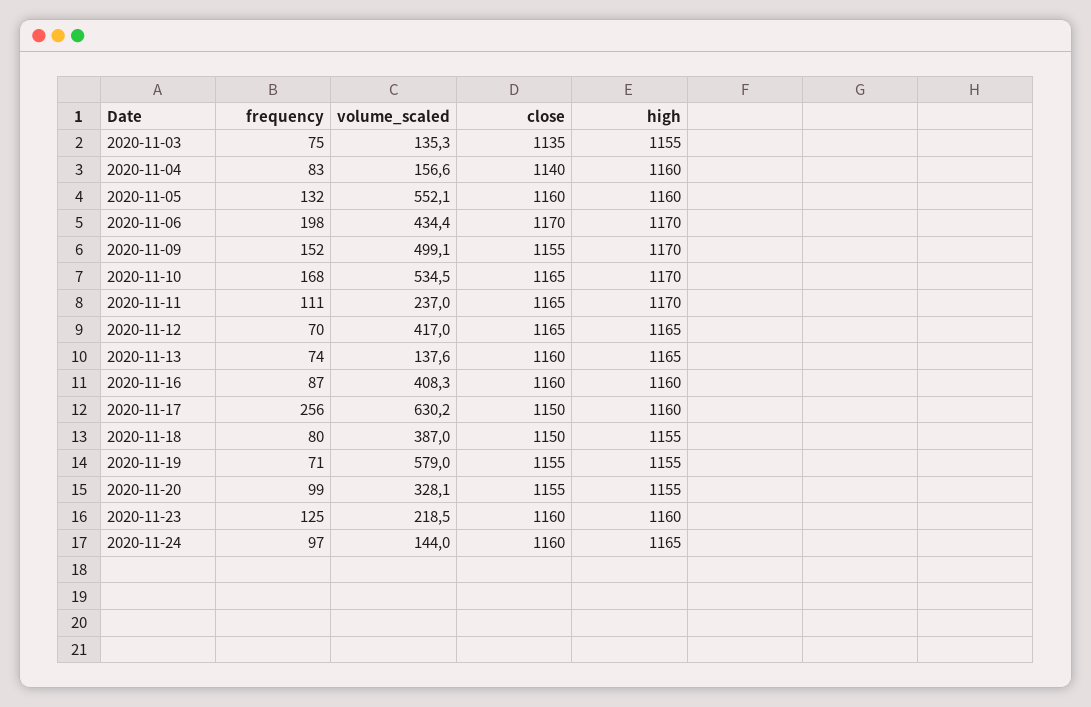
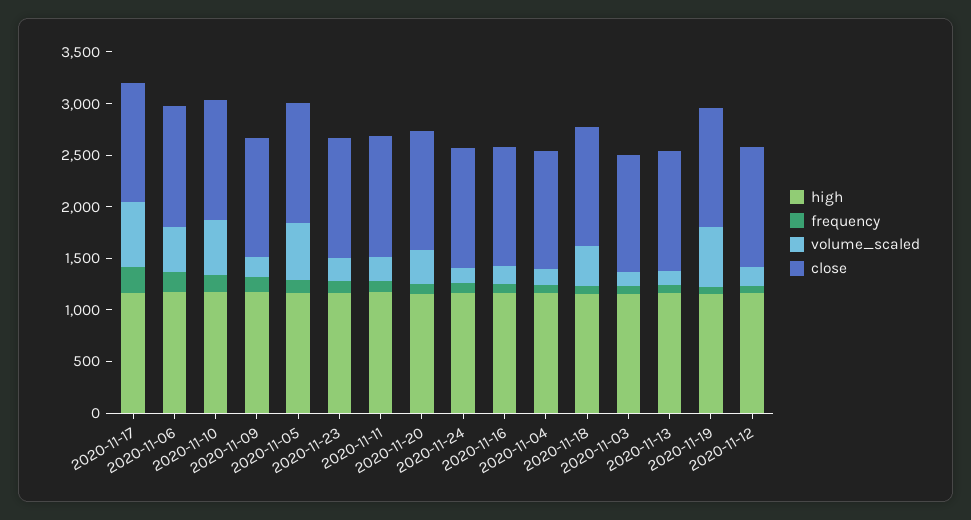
volume_scaled, 2020-11-09: 499.1 -> 200
volume_scaled, 2020-11-12: 417 -> 200
volume_scaled, 2020-11-16: 408.3 -> 200

